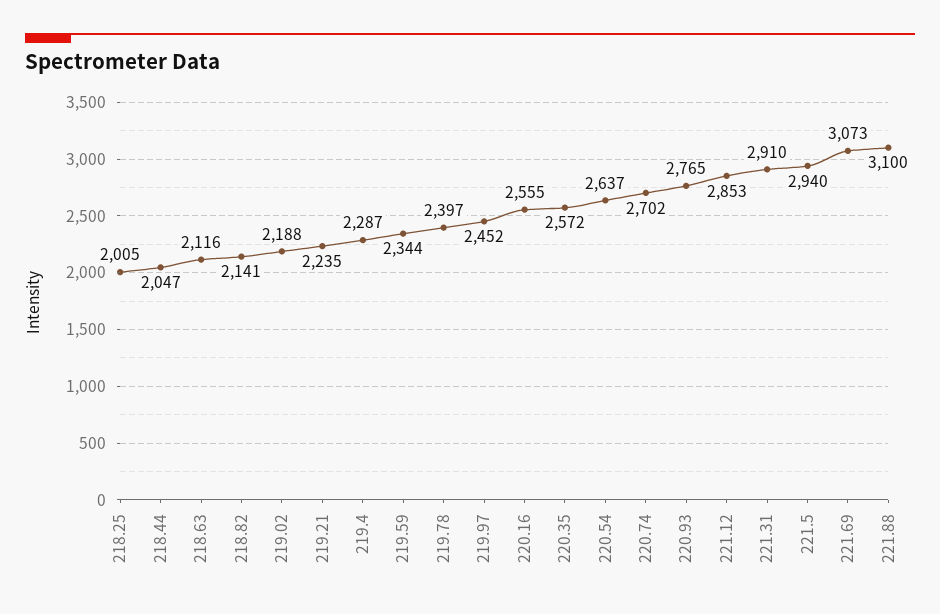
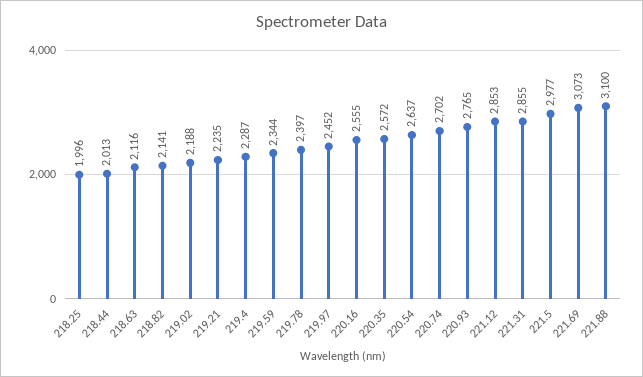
218.25: 2005 -> 1996
218.44: 2047 -> 2013
221.31: 2910 -> 2855
221.5: 2940 -> 2977

